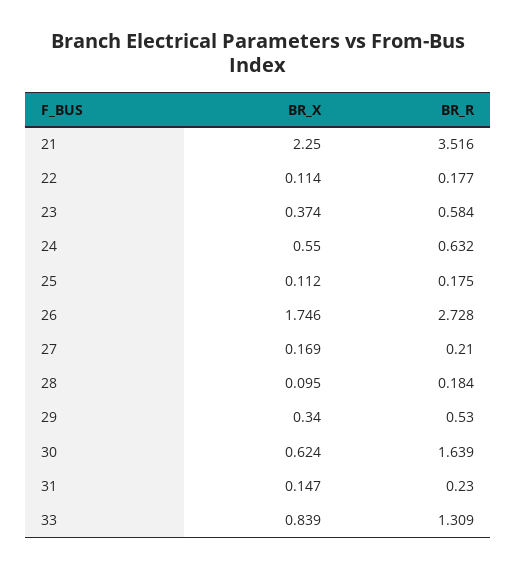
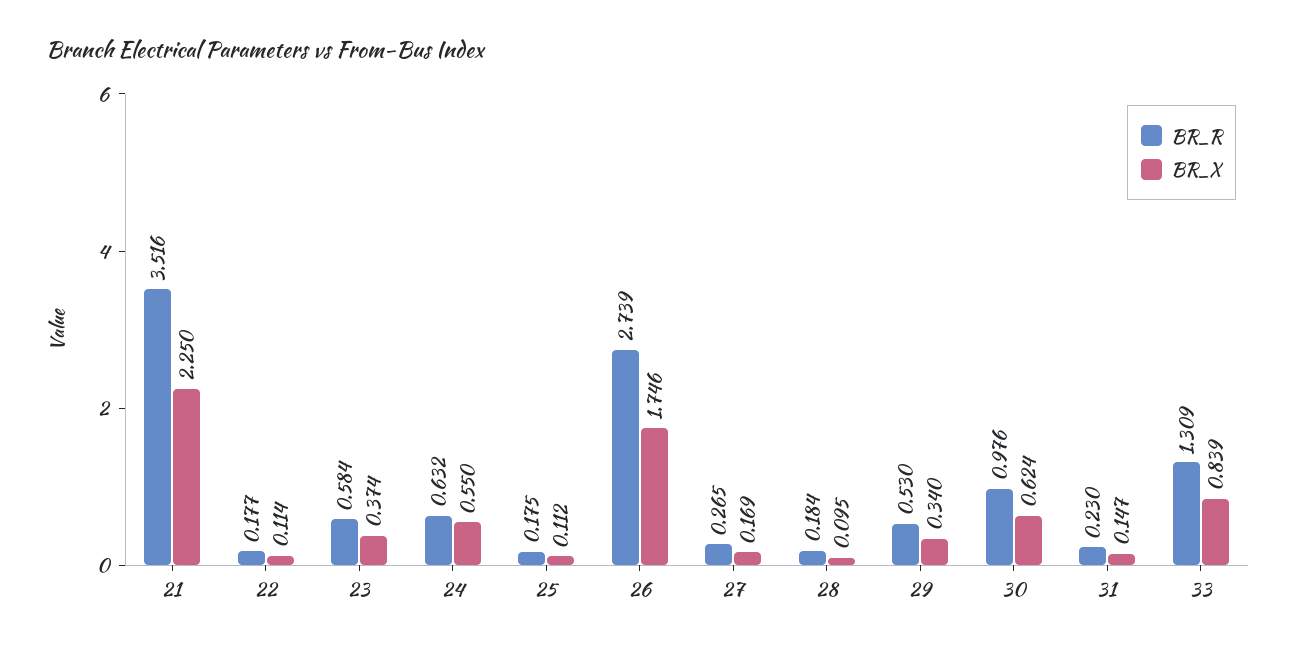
BR_R, 26: 2.728 -> 2.739
BR_R, 27: 0.21 -> 0.265
BR_R, 30: 1.639 -> 0.976

